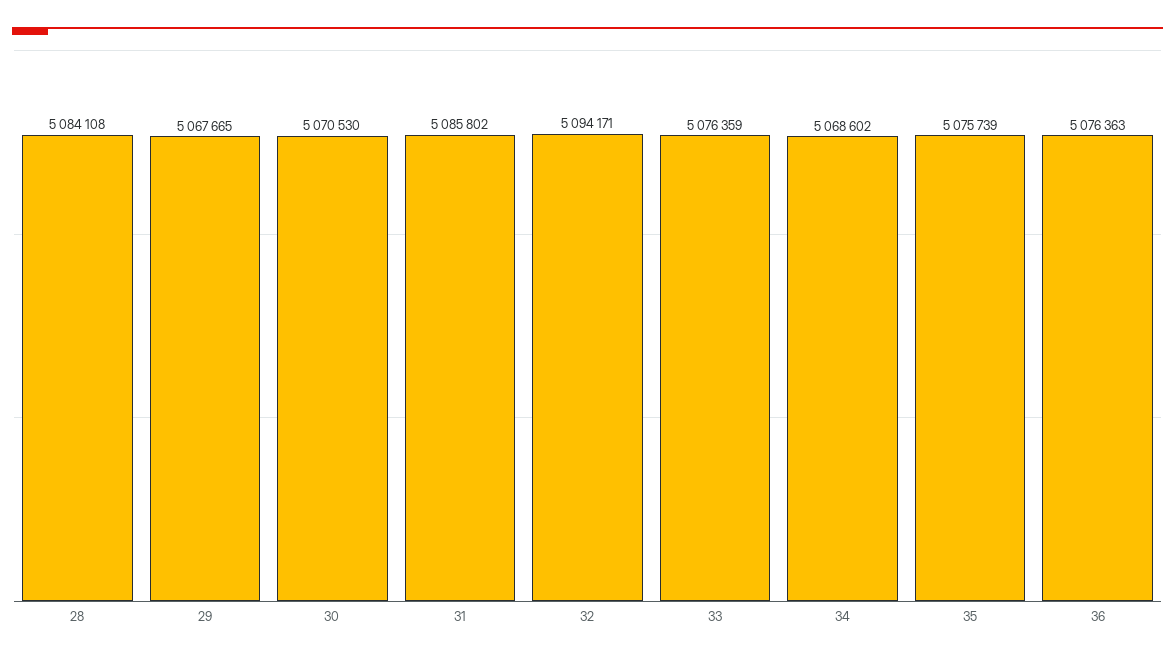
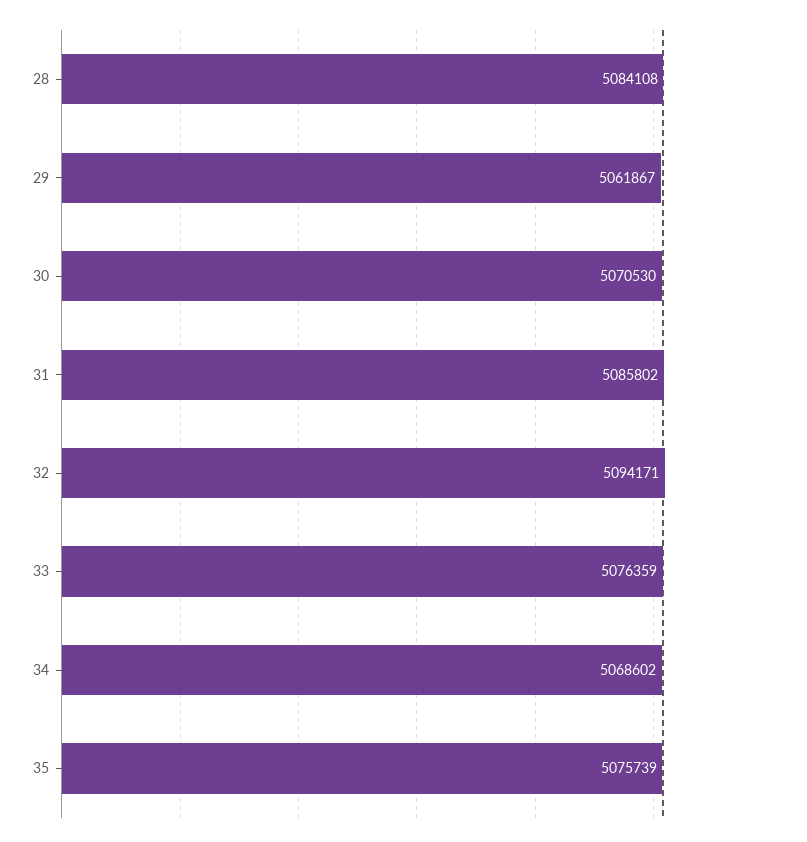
29: 5067665 -> 5061867
36: 5076363 -> none

